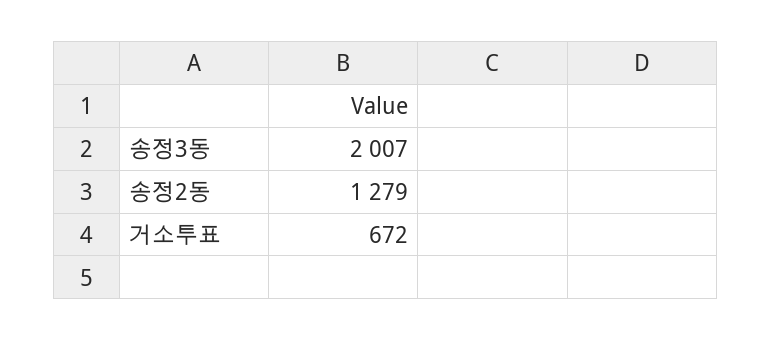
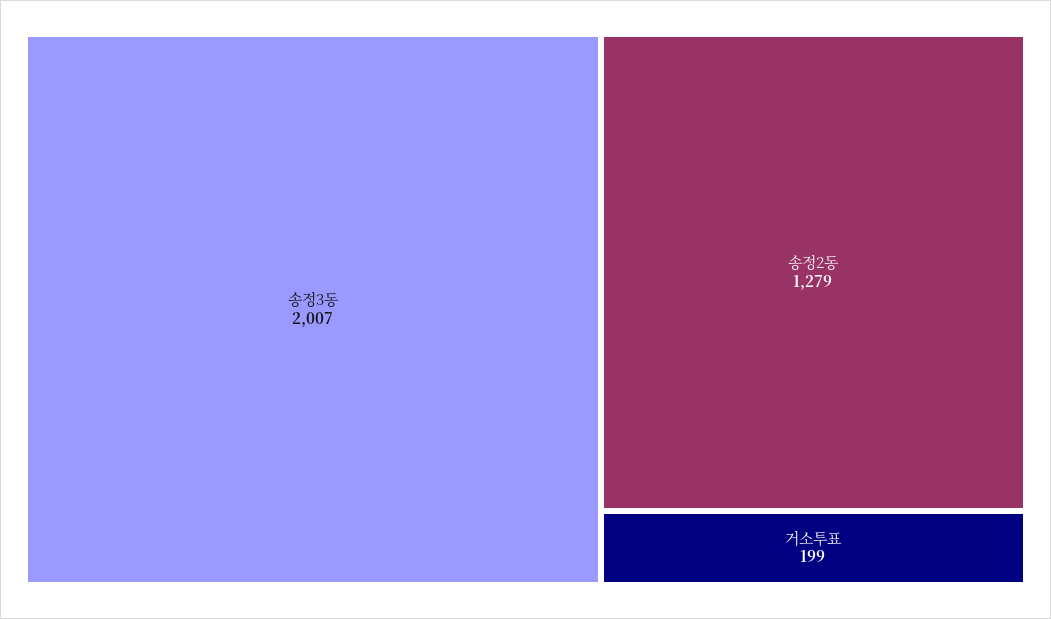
거소투표: 672 -> 199

